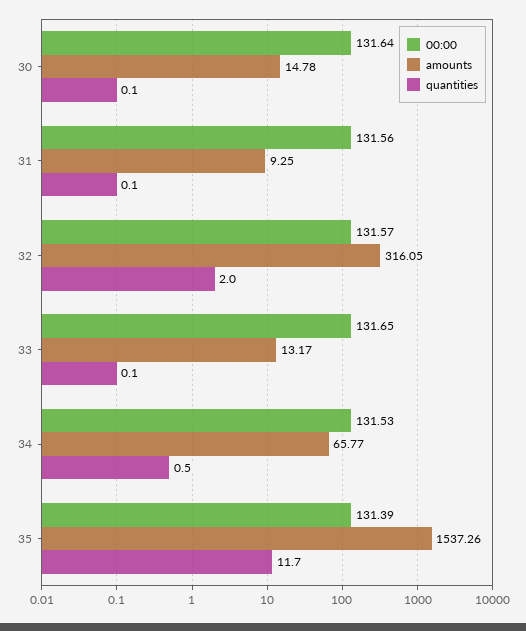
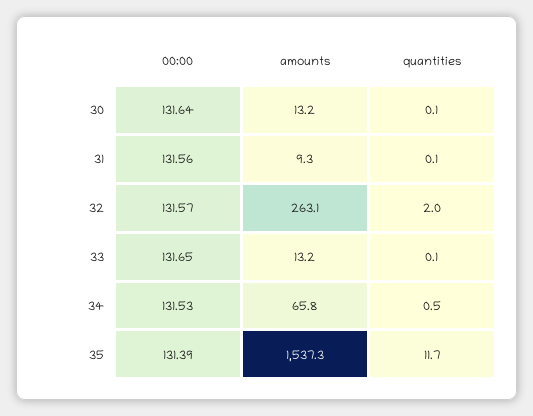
amounts, 30: 14.78 -> 13.2
amounts, 32: 316.05 -> 263.1

